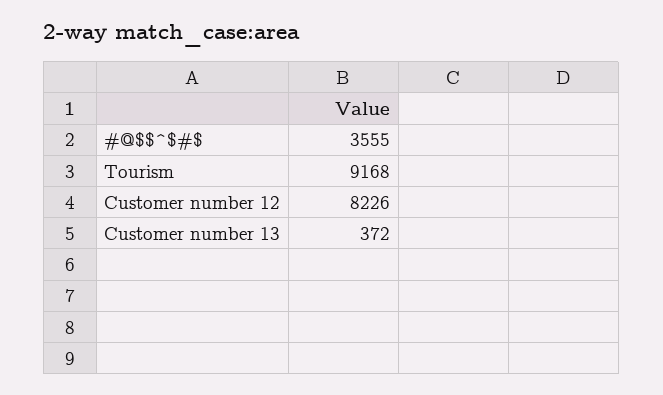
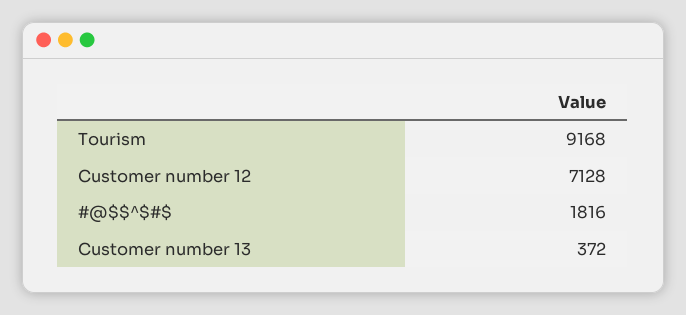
#@$$^$#$: 3555 -> 1816
Customer number 12: 8226 -> 7128

